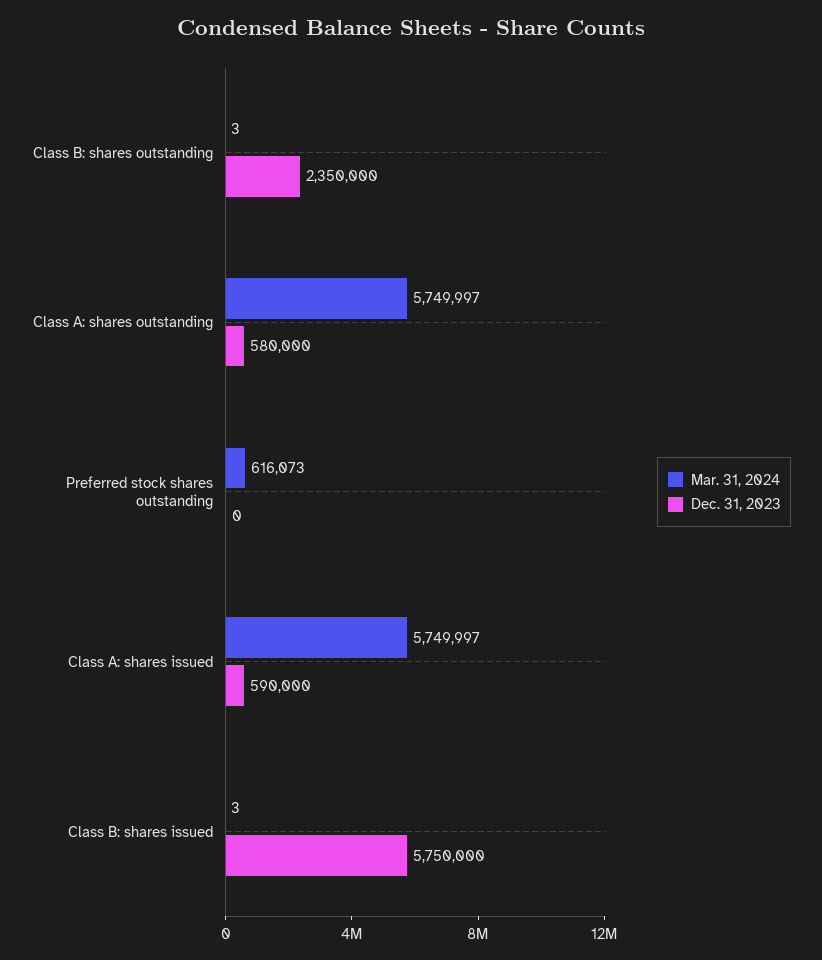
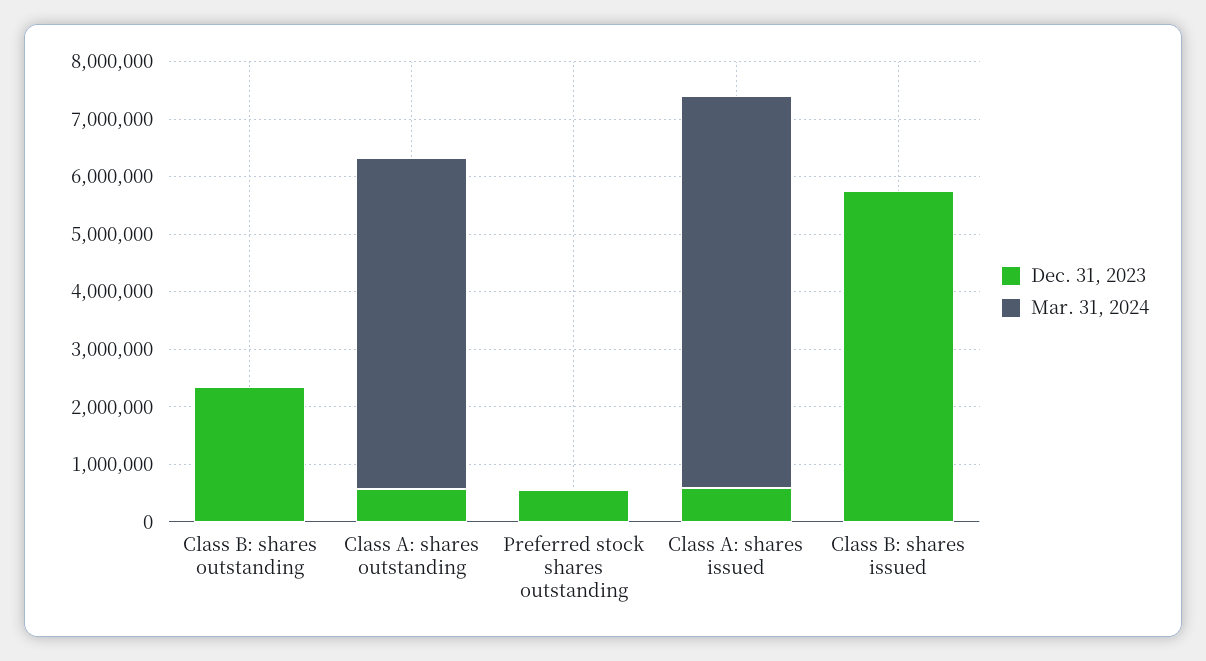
Mar. 31, 2024, Preferred stock shares outstanding: 616073 -> 0
Dec. 31, 2023, Preferred stock shares outstanding: 0 -> 600000
Mar. 31, 2024, Class A: shares issued: 5749997 -> 6800000

